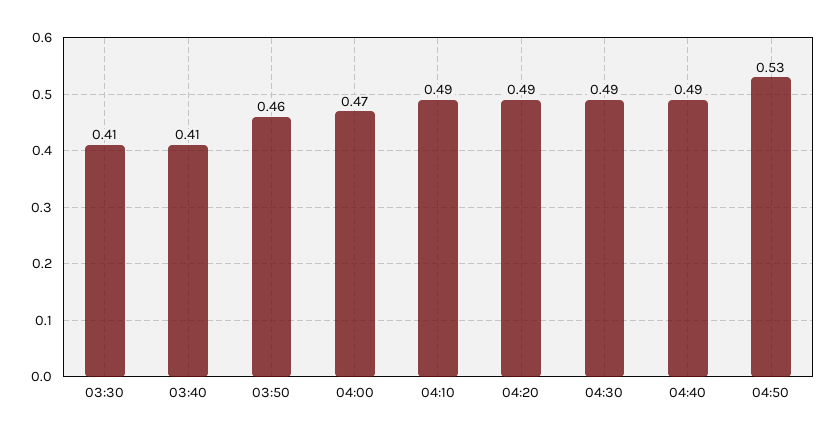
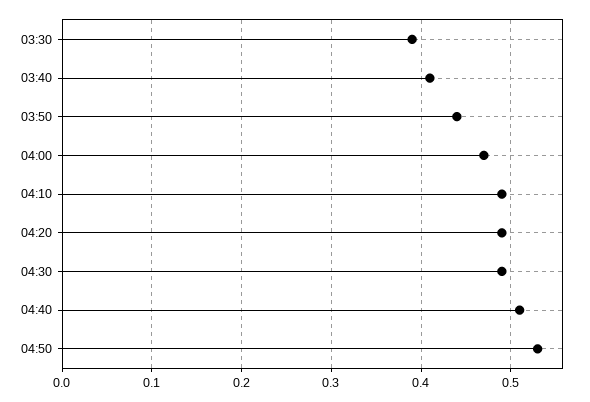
03:30: 0.41 -> 0.39
03:50: 0.46 -> 0.44
04:40: 0.49 -> 0.51

